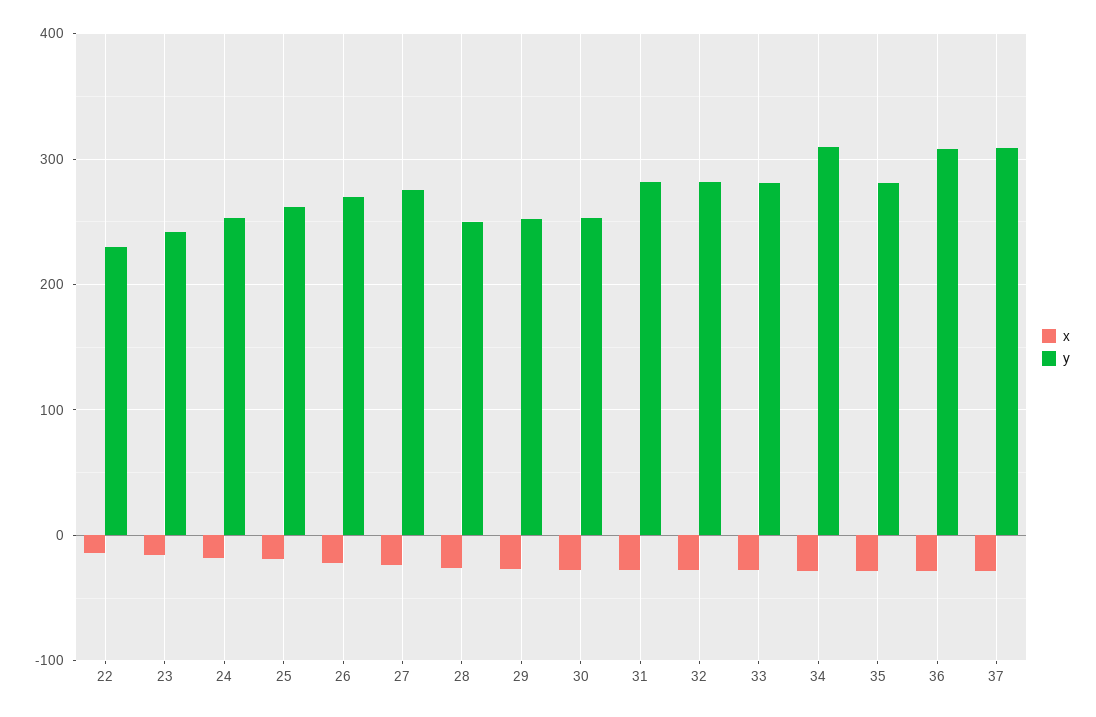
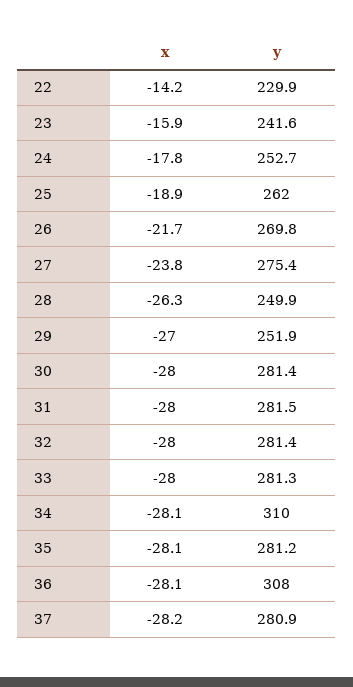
y, 30: 250 -> 281.4
y, 37: 310 -> 280.9

